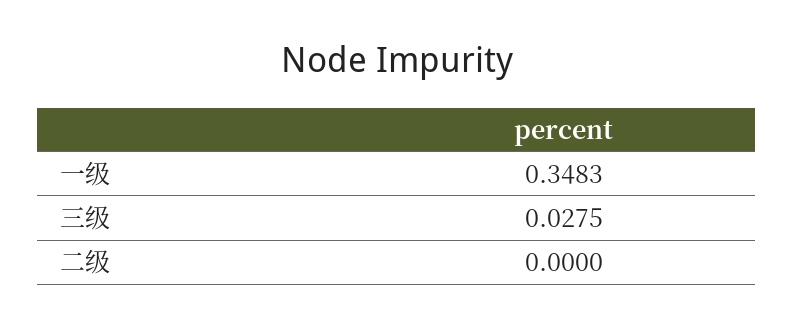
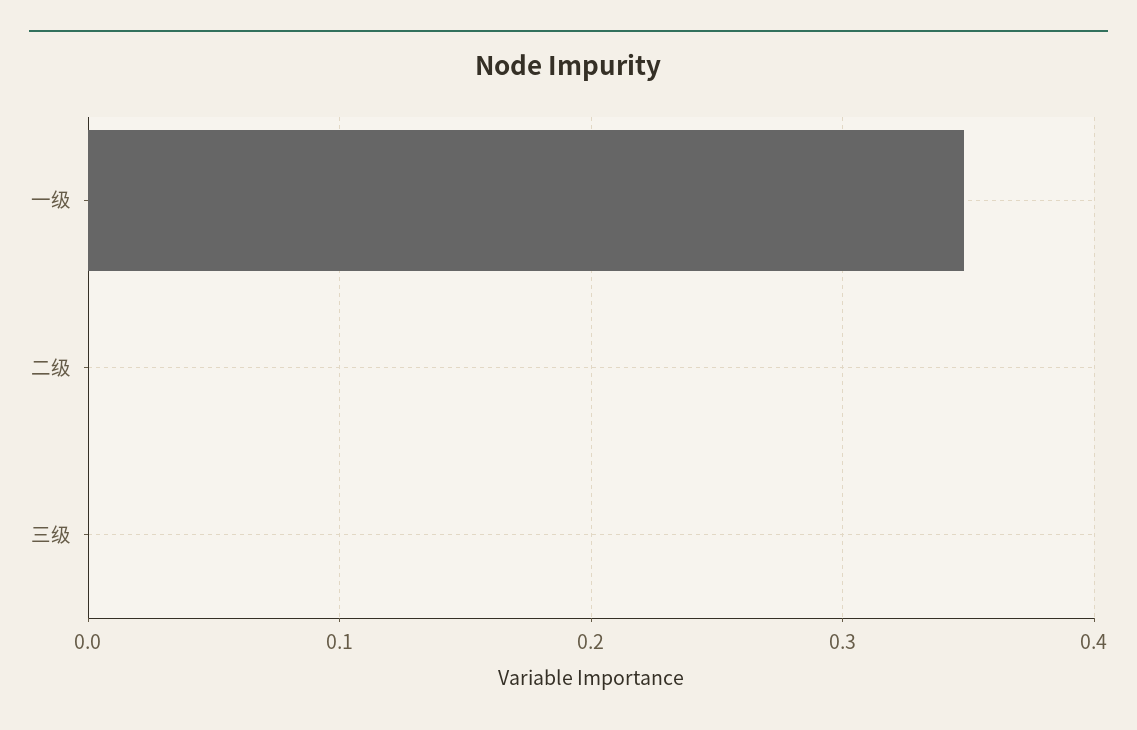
三级: 0.0275 -> 0

